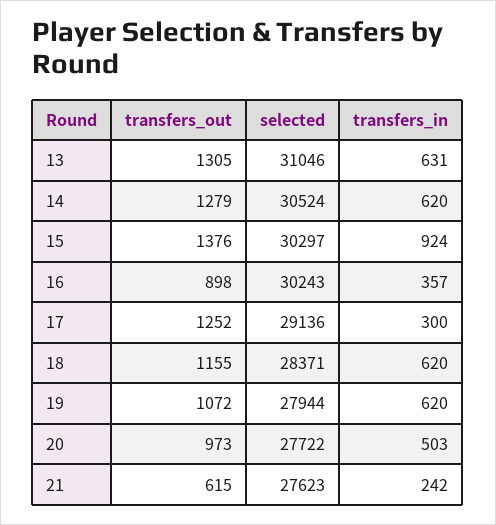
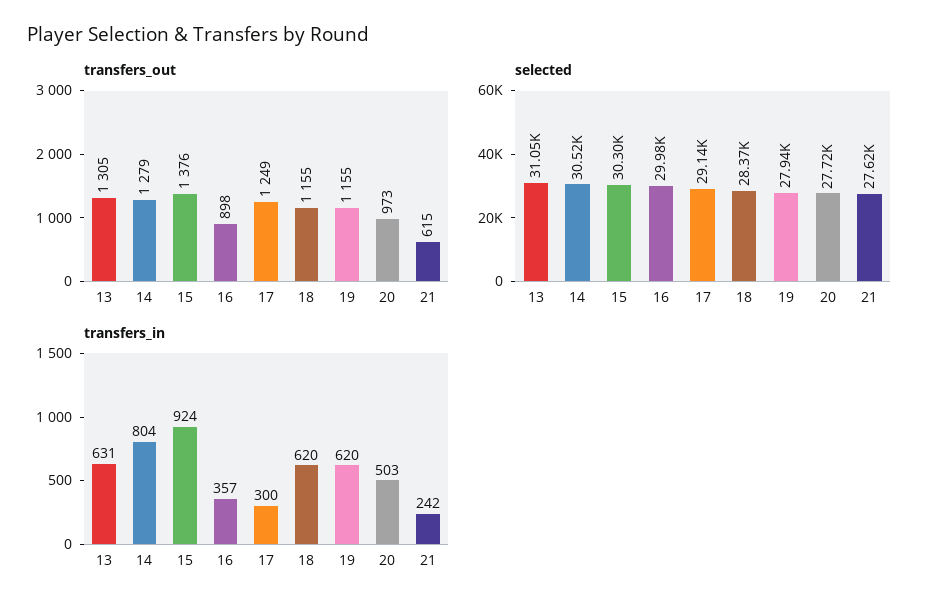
transfers_in, 14: 620 -> 804
selected, 16: 30243 -> 29980
transfers_out, 17: 1252 -> 1249
transfers_out, 19: 1072 -> 1155

